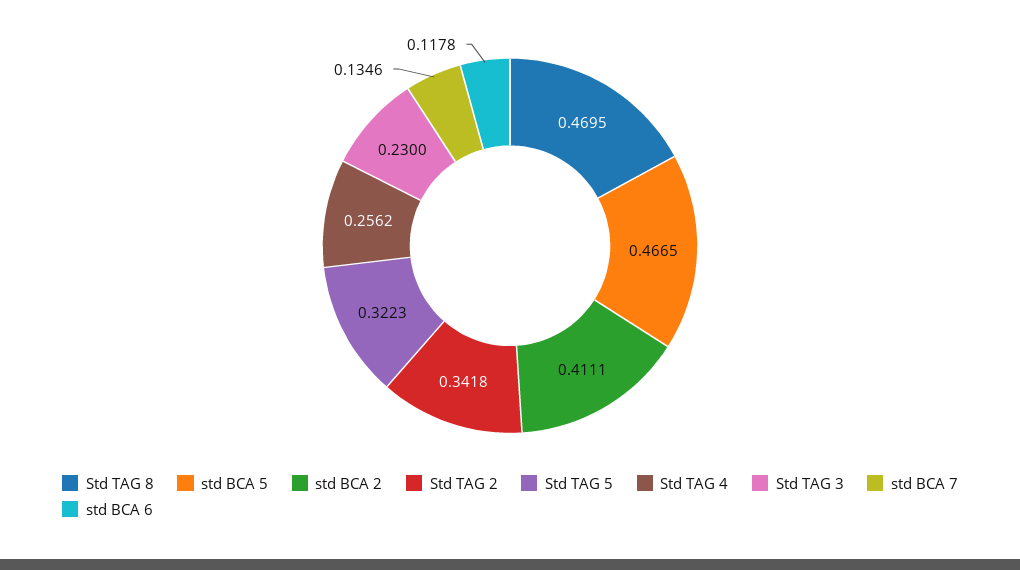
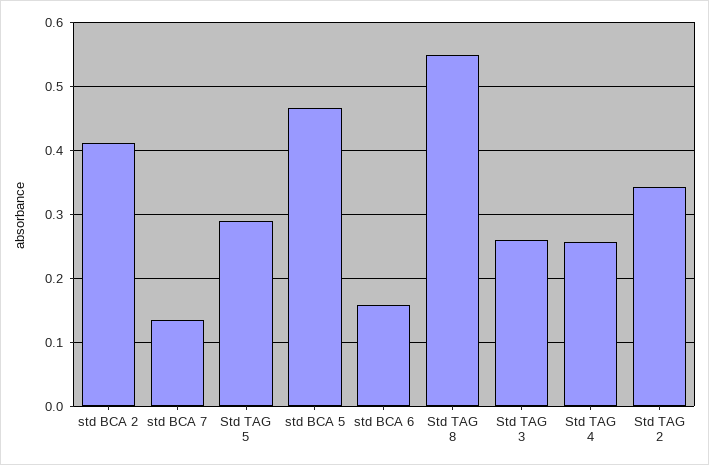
Std TAG 8: 0.4695 -> 0.55
Std TAG 5: 0.3223 -> 0.29
Std TAG 3: 0.23 -> 0.26
std BCA 6: 0.1178 -> 0.16

